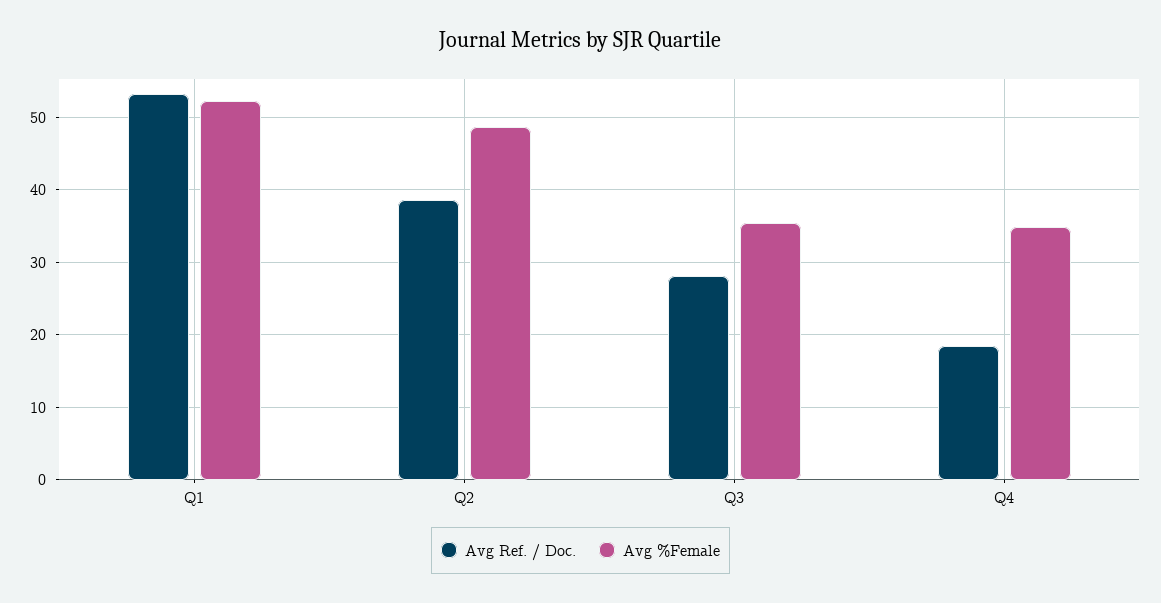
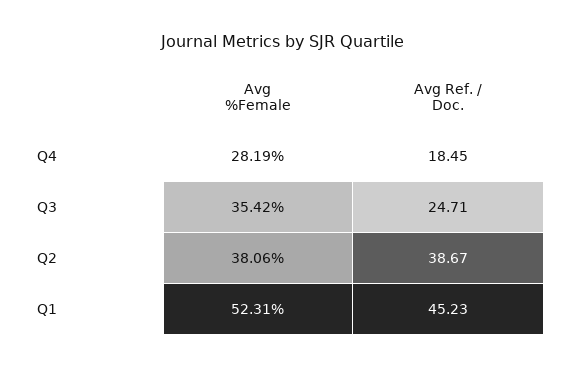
Avg Ref. / Doc., Q1: 53 -> 45.23
Avg %Female, Q2: 49 -> 38.06
Avg Ref. / Doc., Q3: 28 -> 24.71
Avg %Female, Q4: 35 -> 28.19

